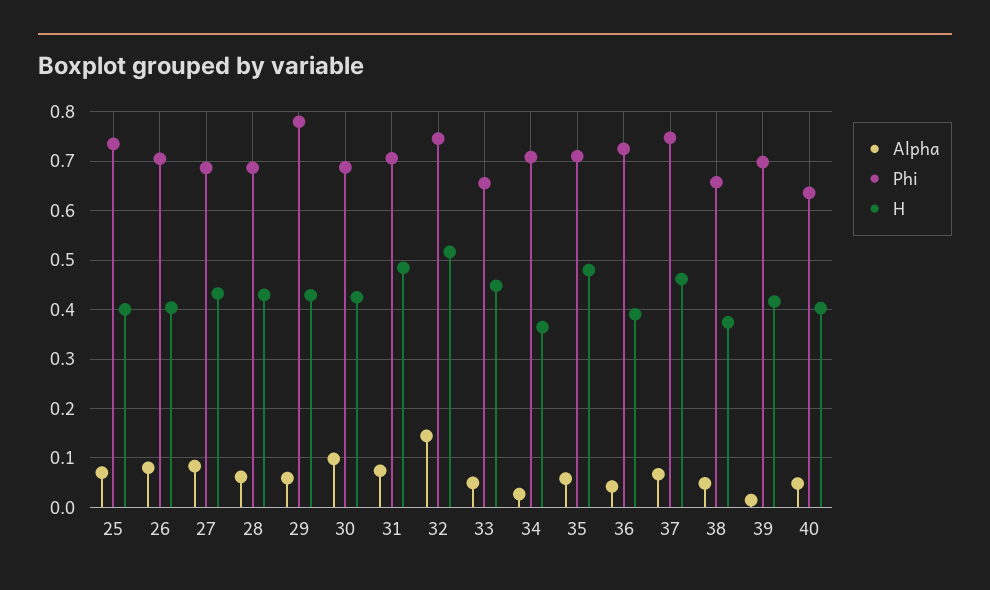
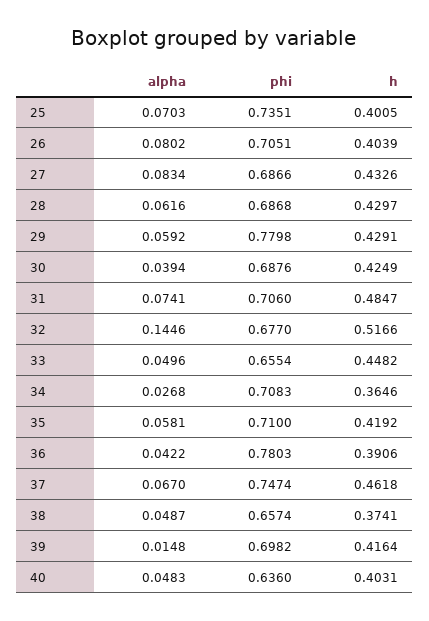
Alpha, 30: 0.1 -> 0.0394
Phi, 32: 0.74 -> 0.677
H, 35: 0.48 -> 0.4192
Phi, 36: 0.72 -> 0.7803

